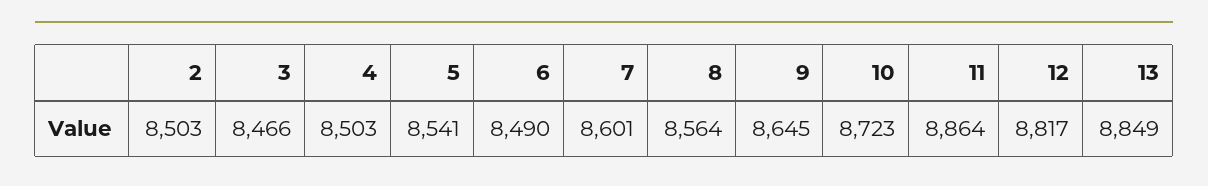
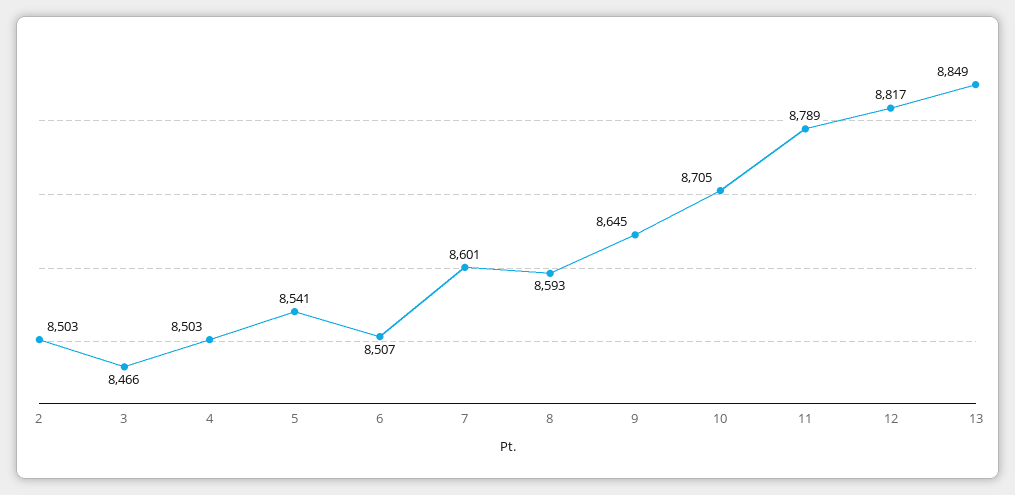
6: 8490 -> 8507
8: 8564 -> 8593
10: 8723 -> 8705
11: 8864 -> 8789

